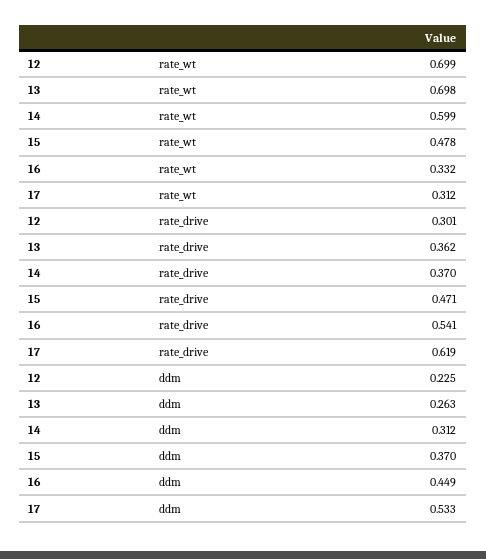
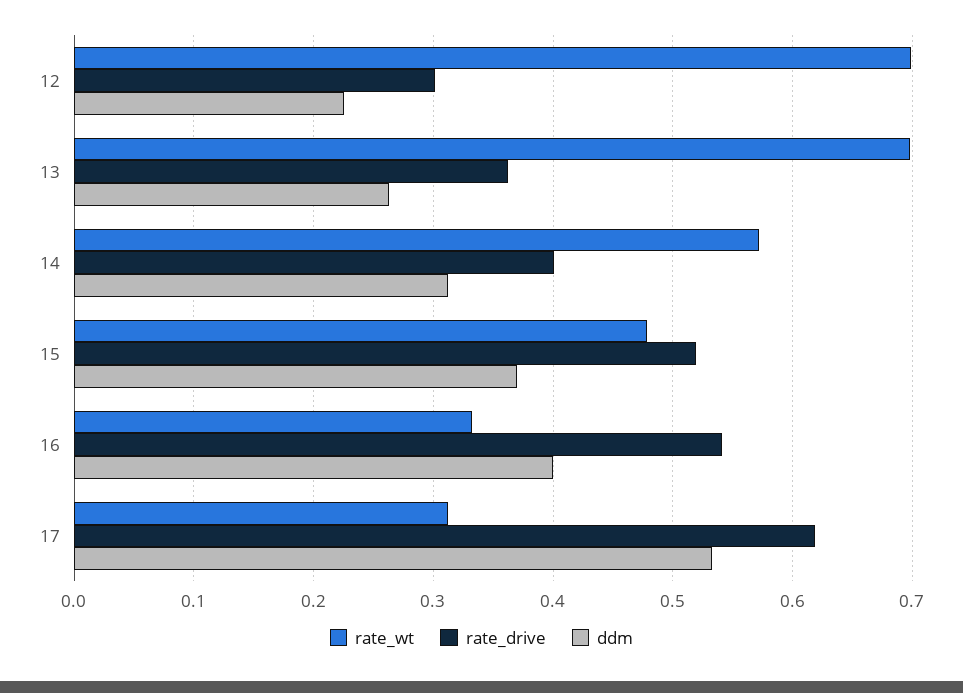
rate_wt, 14: 0.599 -> 0.57
rate_drive, 14: 0.37 -> 0.4
rate_drive, 15: 0.471 -> 0.52
ddm, 16: 0.449 -> 0.4

